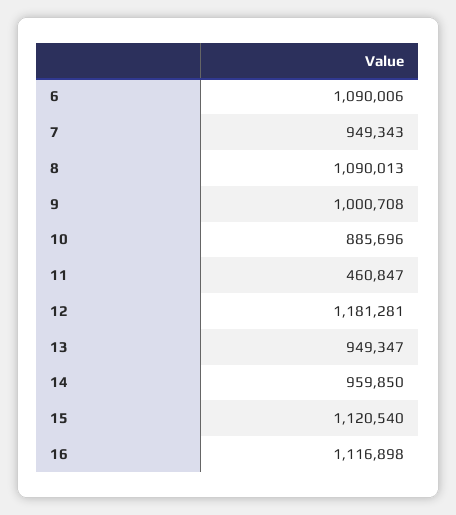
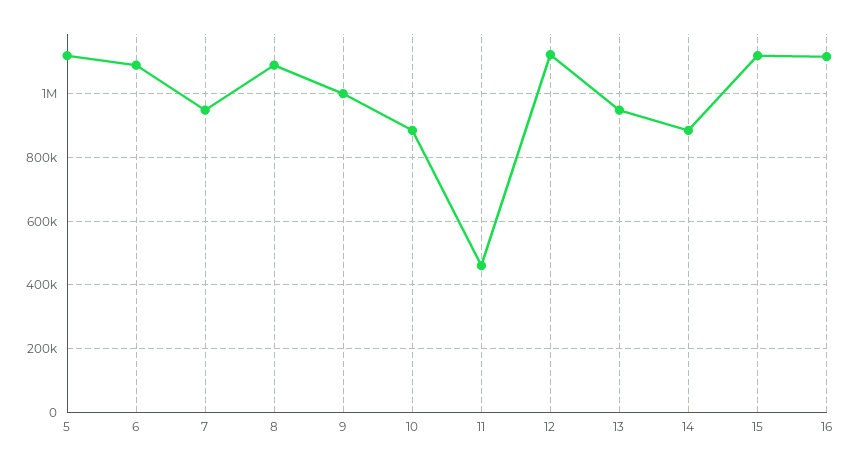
12: 1181281 -> 1120000
14: 959850 -> 880000
5: none -> 1120000

